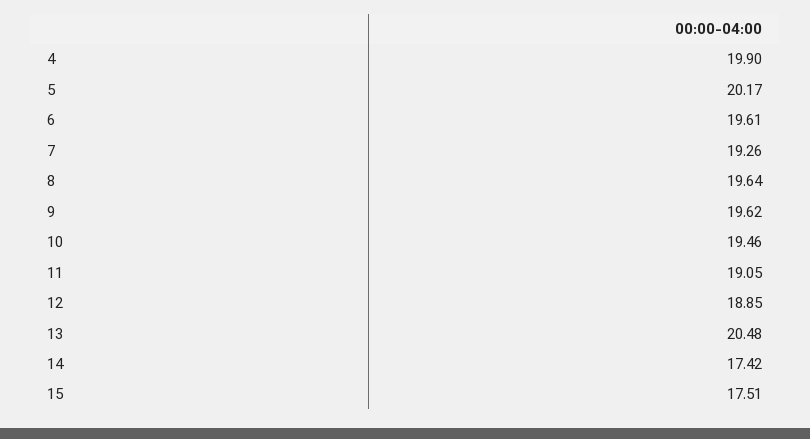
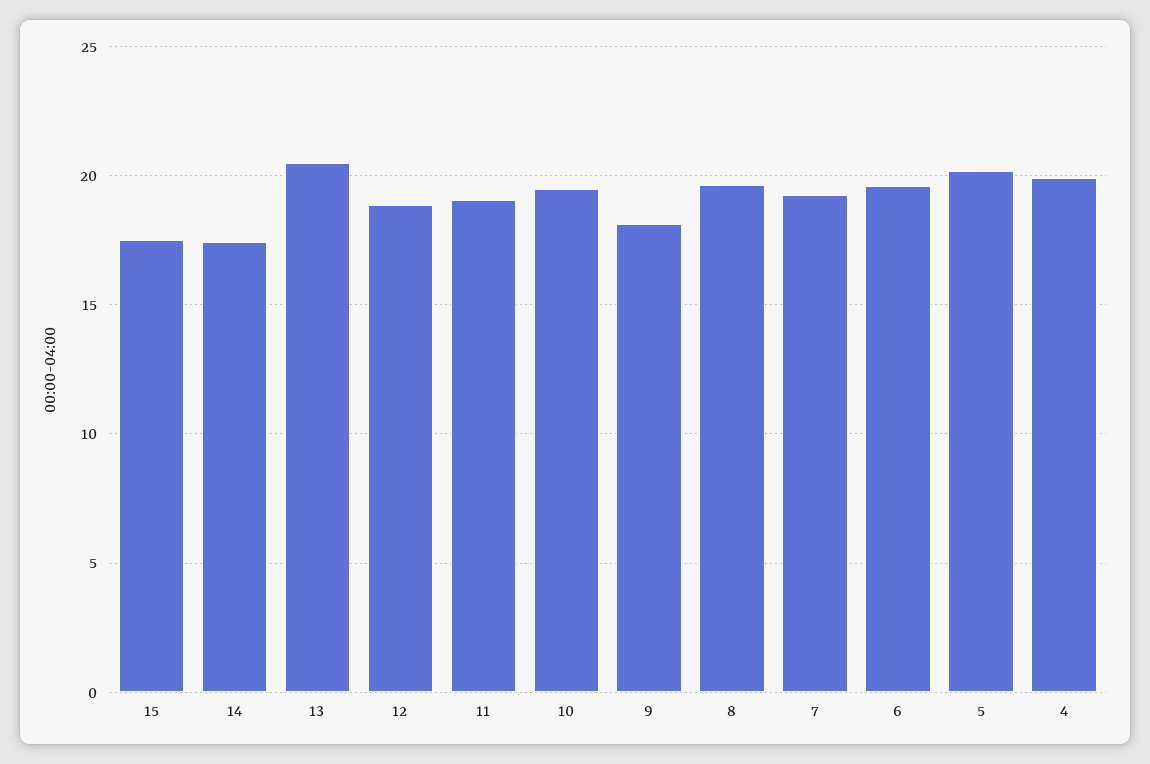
9: 19.62 -> 18

